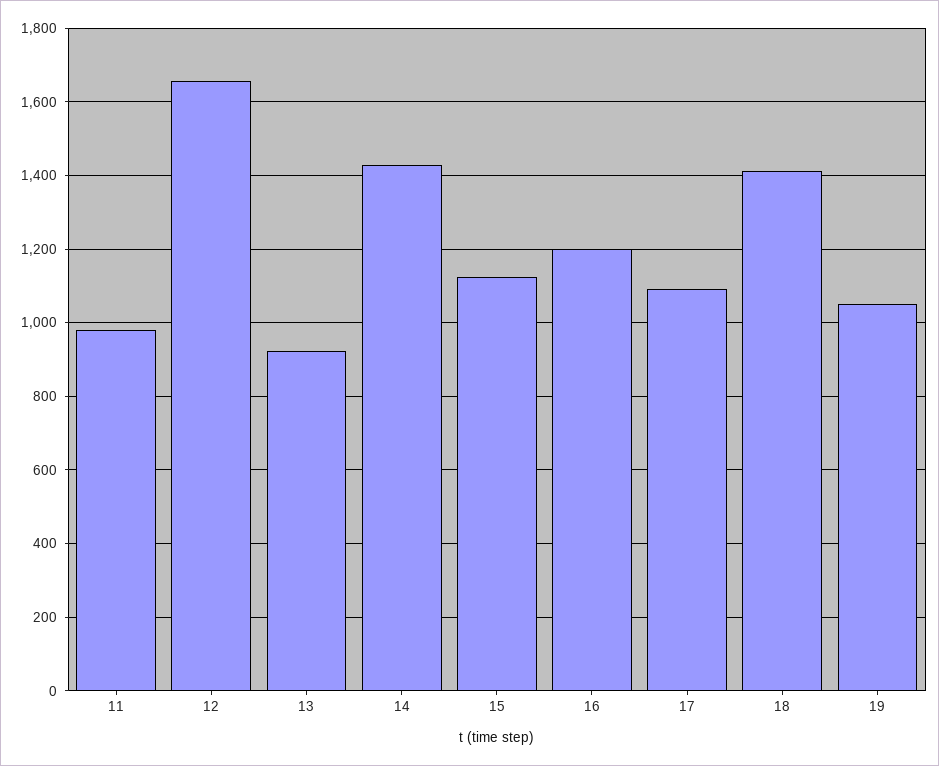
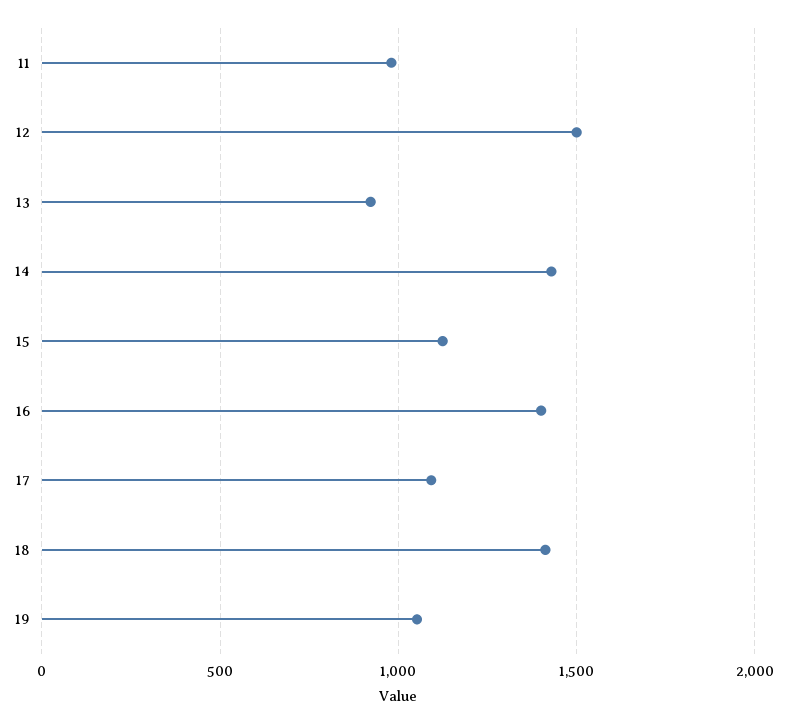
12: 1660 -> 1500
16: 1200 -> 1400

